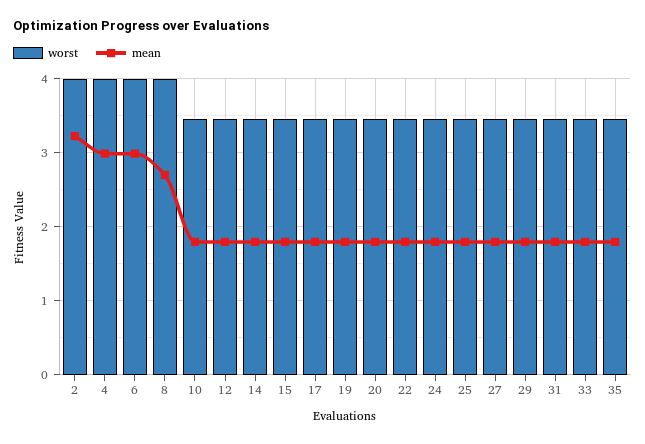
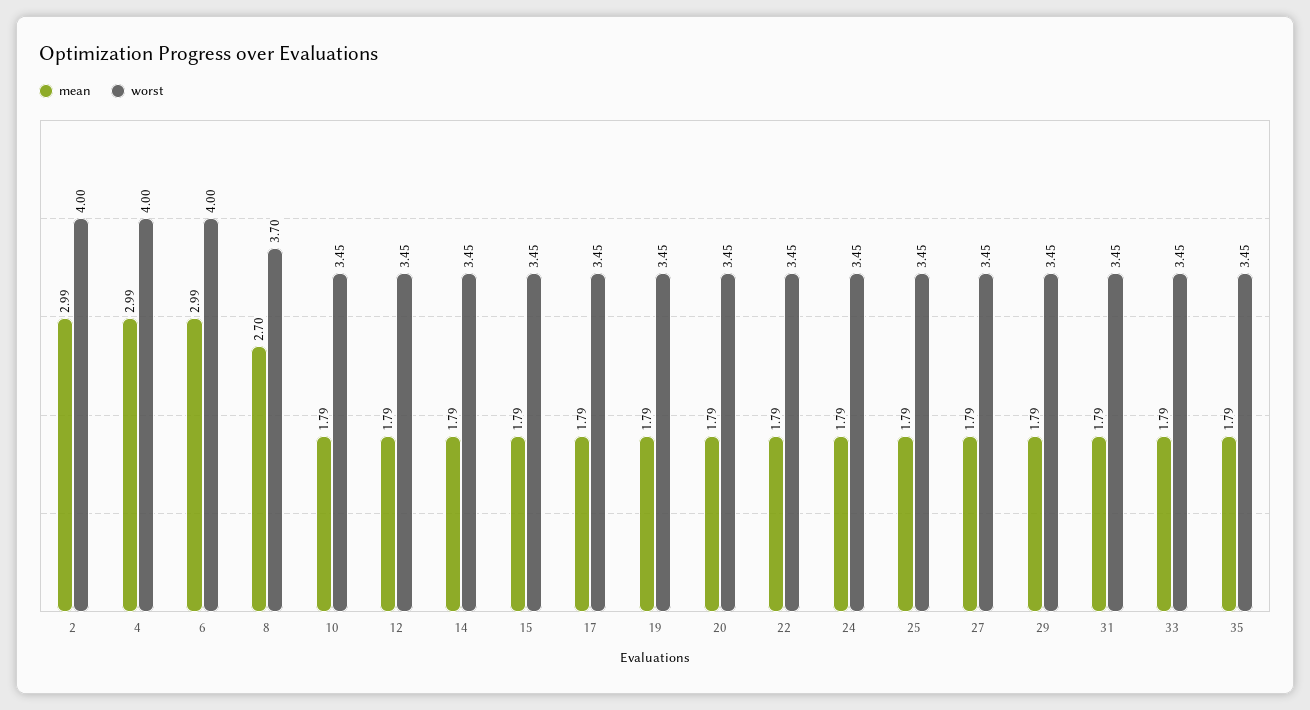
mean, 2: 3.2 -> 2.99
worst, 8: 4 -> 3.7

